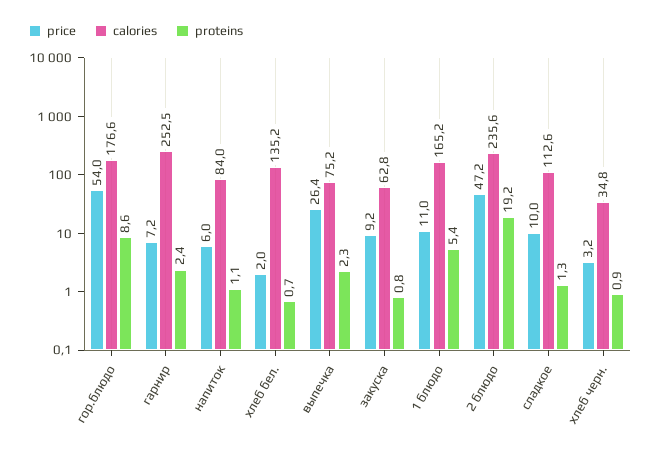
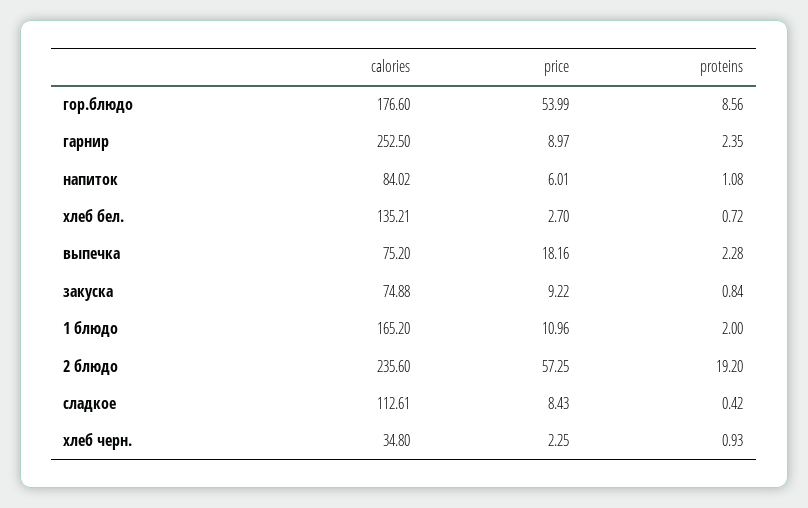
price, гарнир: 7.2 -> 8.97
price, хлеб бел.: 2 -> 2.7
price, выпечка: 26.4 -> 18.16
calories, закуска: 62.8 -> 74.88
proteins, 1 блюдо: 5.4 -> 2
price, 2 блюдо: 47.2 -> 57.25
price, сладкое: 10 -> 8.43
proteins, сладкое: 1.3 -> 0.42
price, хлеб черн.: 3.2 -> 2.25

